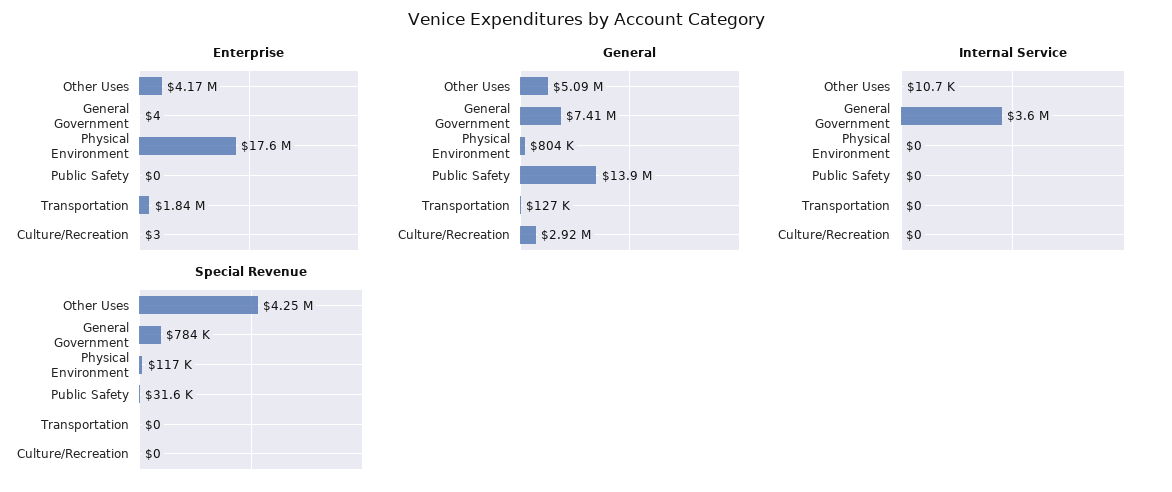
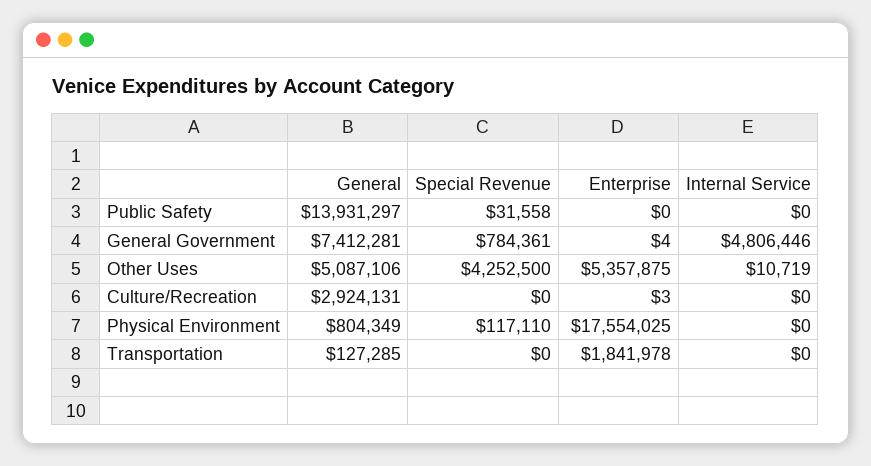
Enterprise, Other Uses: 4170000 -> 5357875
Internal Service, General Government: 3600000 -> 4806446

